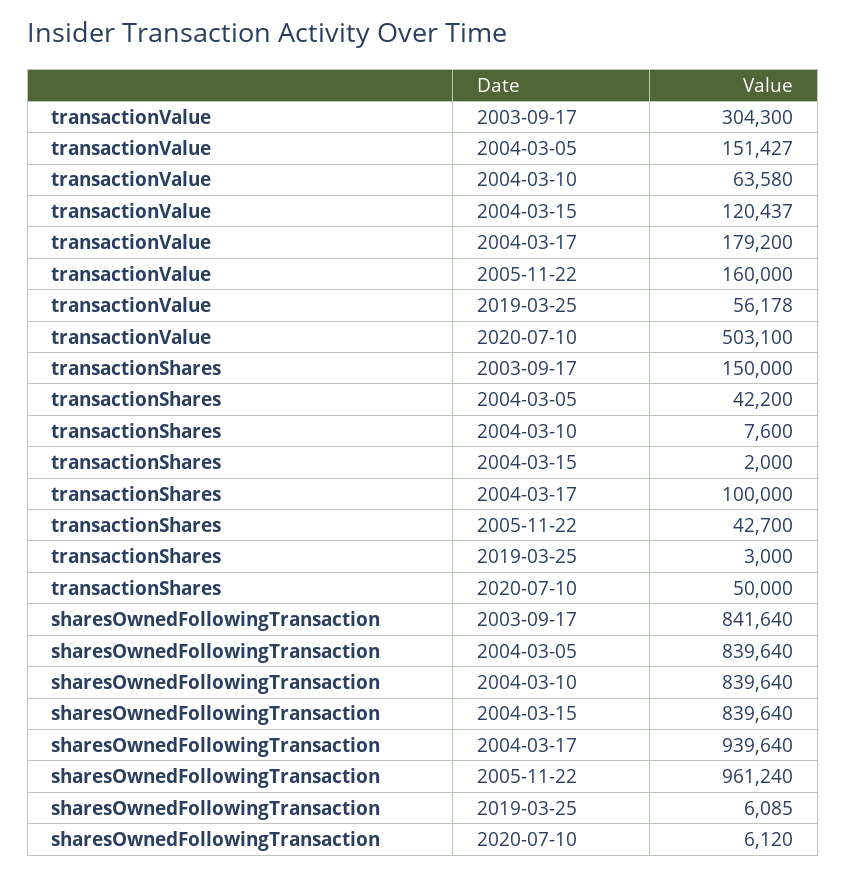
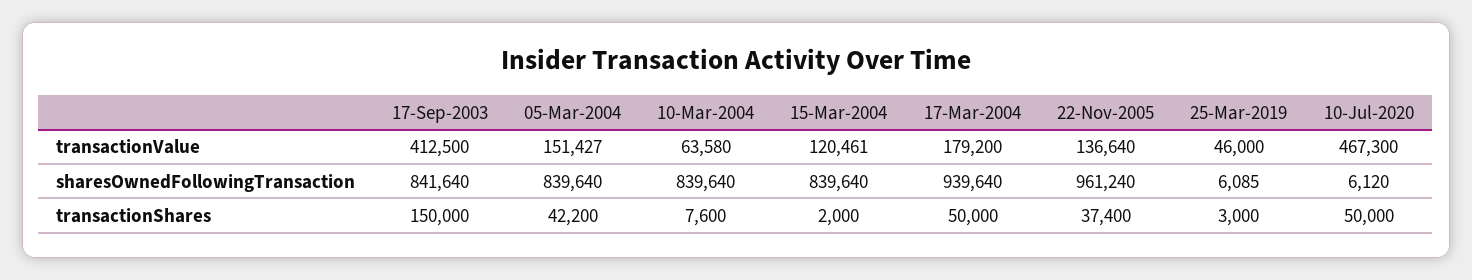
transactionValue, 2003-09-17: 304300 -> 412500
transactionValue, 2004-03-15: 120437 -> 120461
transactionValue, 2005-11-22: 160000 -> 136640
transactionValue, 2019-03-25: 56178 -> 46000
transactionValue, 2020-07-10: 503100 -> 467300
transactionShares, 2004-03-17: 100000 -> 50000
transactionShares, 2005-11-22: 42700 -> 37400

